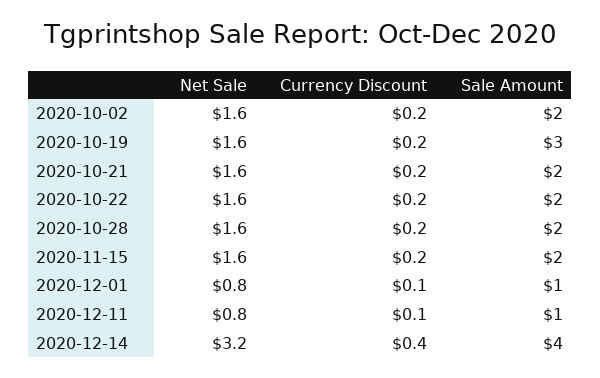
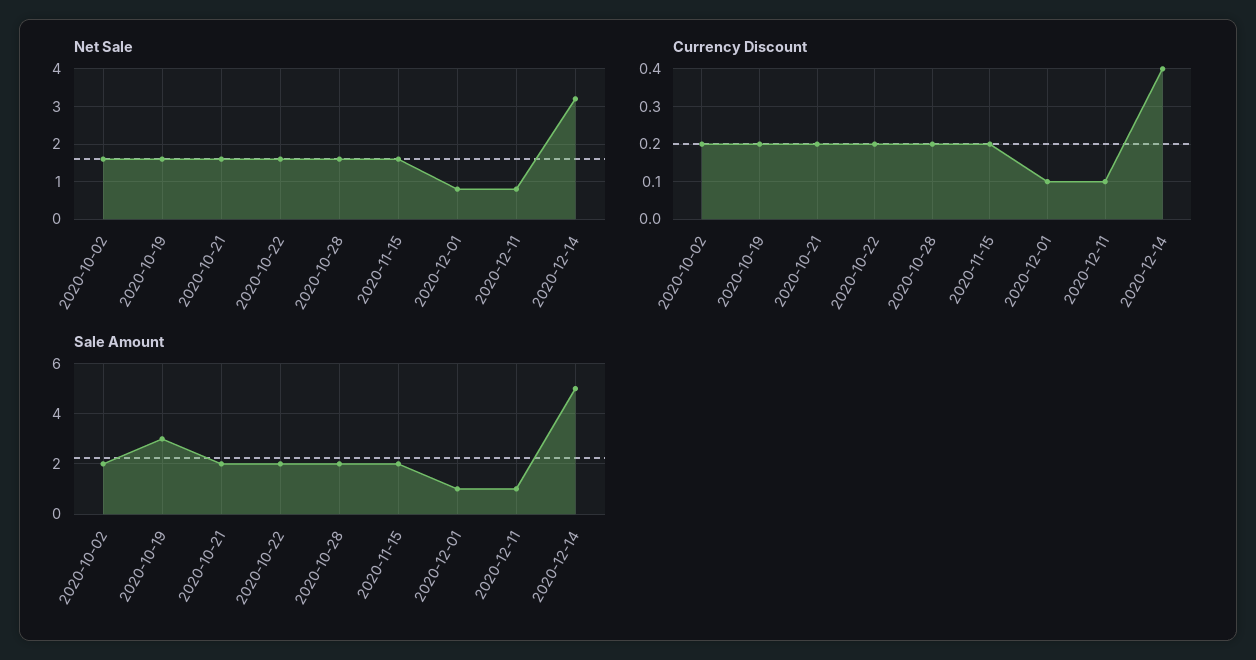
Sale Amount, 2020-12-14: 4 -> 5

